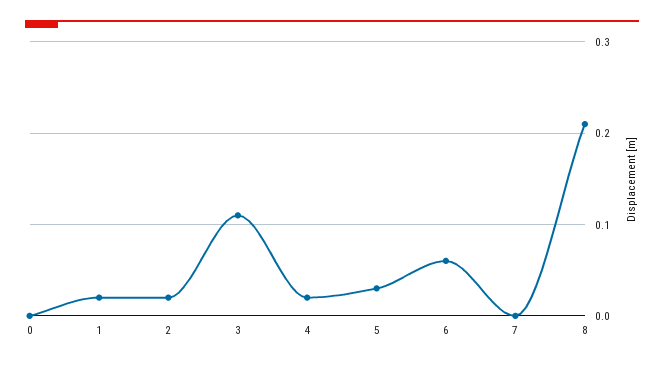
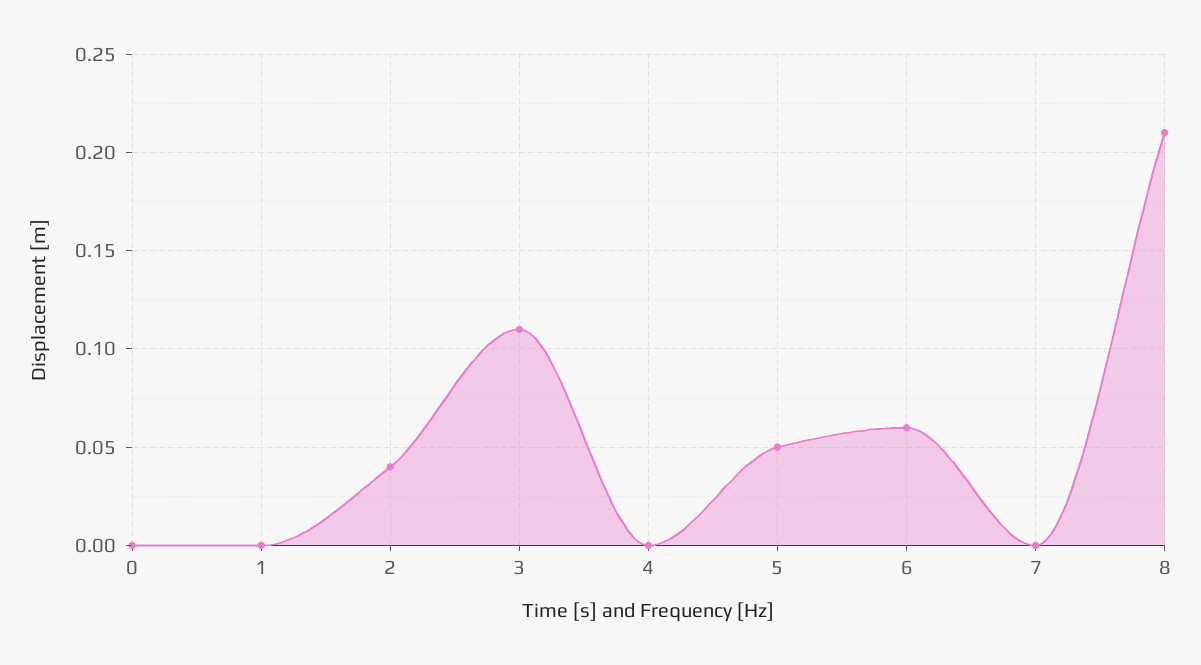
1: 0.02 -> 0
2: 0.02 -> 0.04
4: 0.02 -> 0
5: 0.03 -> 0.05

